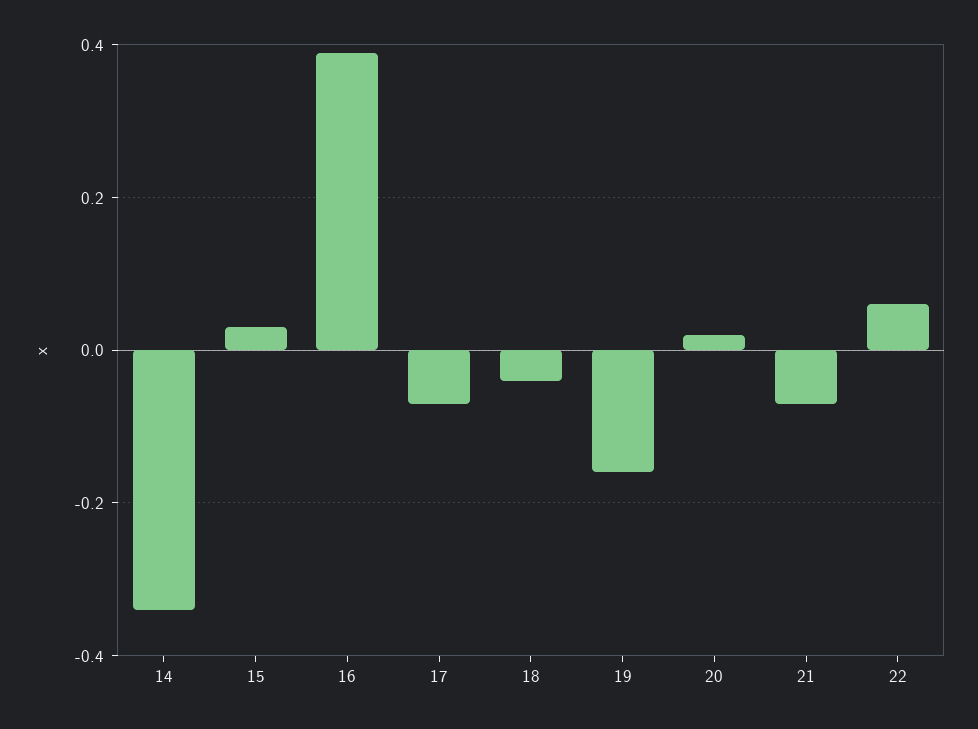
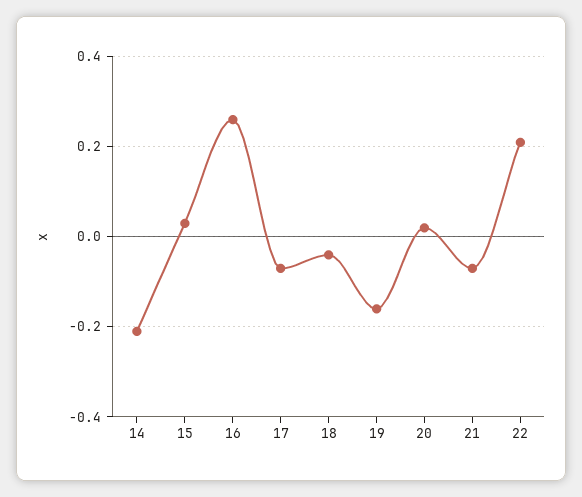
14: -0.35 -> -0.2
16: 0.4 -> 0.25
22: 0.05 -> 0.2

